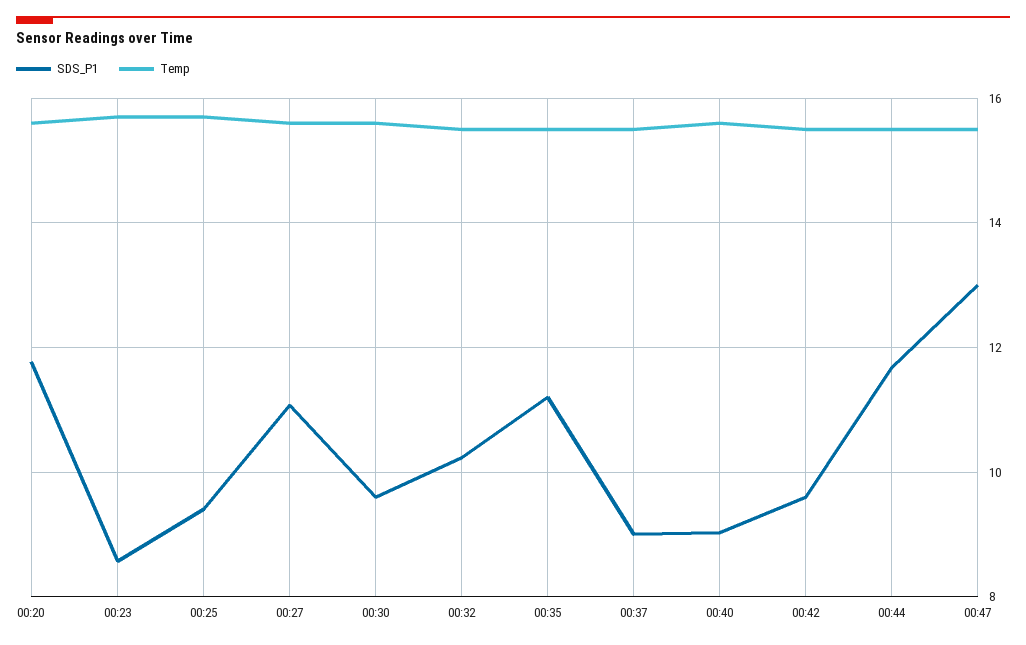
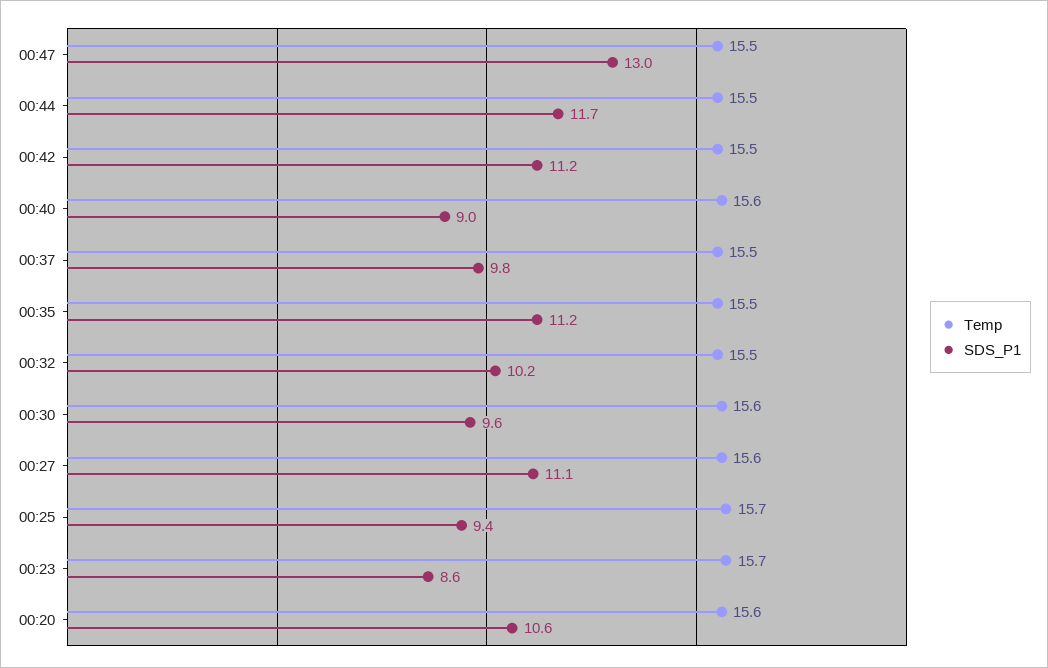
SDS_P1, 00:20: 11.8 -> 10.6
SDS_P1, 00:37: 9 -> 9.8
SDS_P1, 00:42: 9.6 -> 11.2

